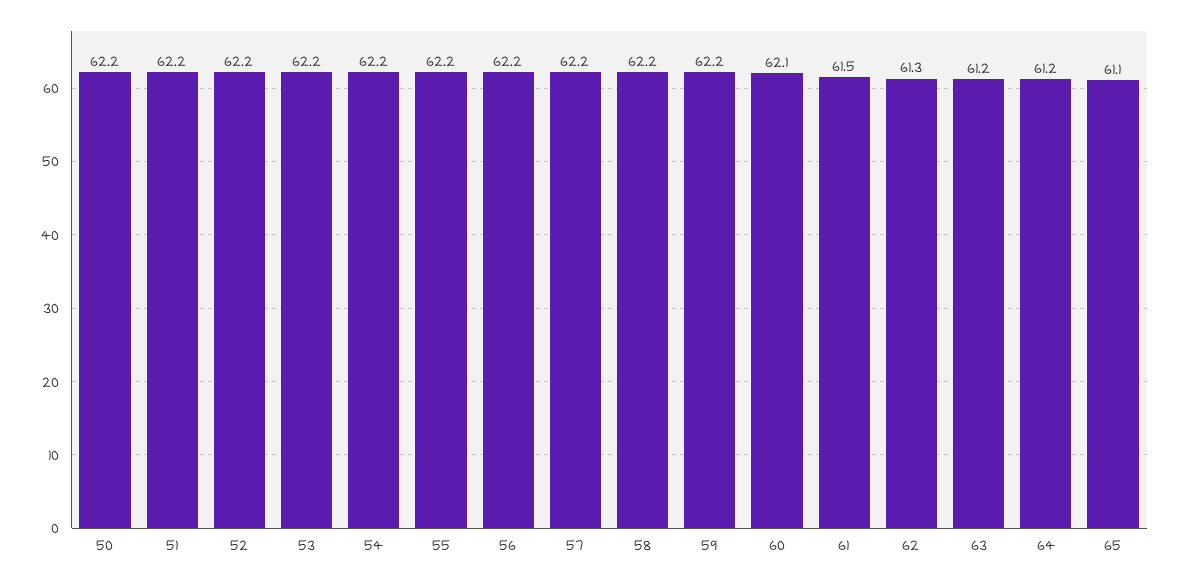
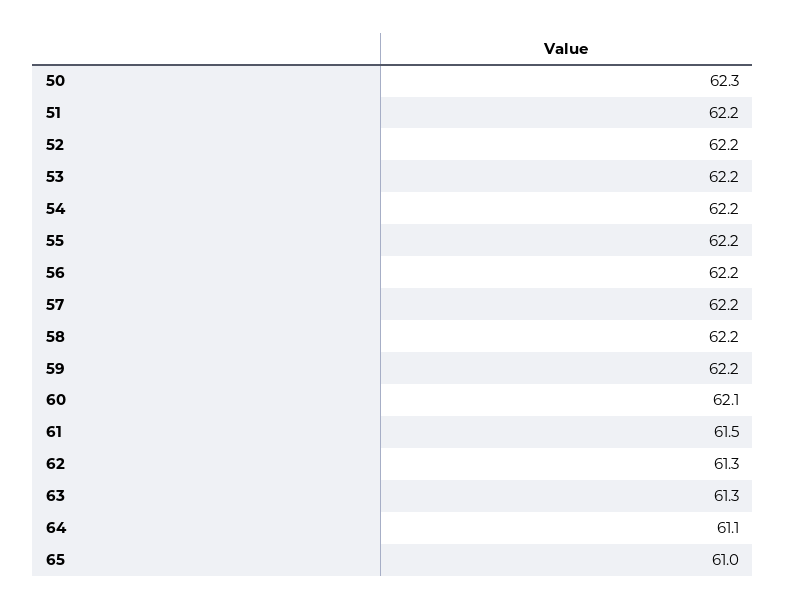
50: 62.2 -> 62.3
63: 61.2 -> 61.3
64: 61.2 -> 61.1
65: 61.1 -> 61

